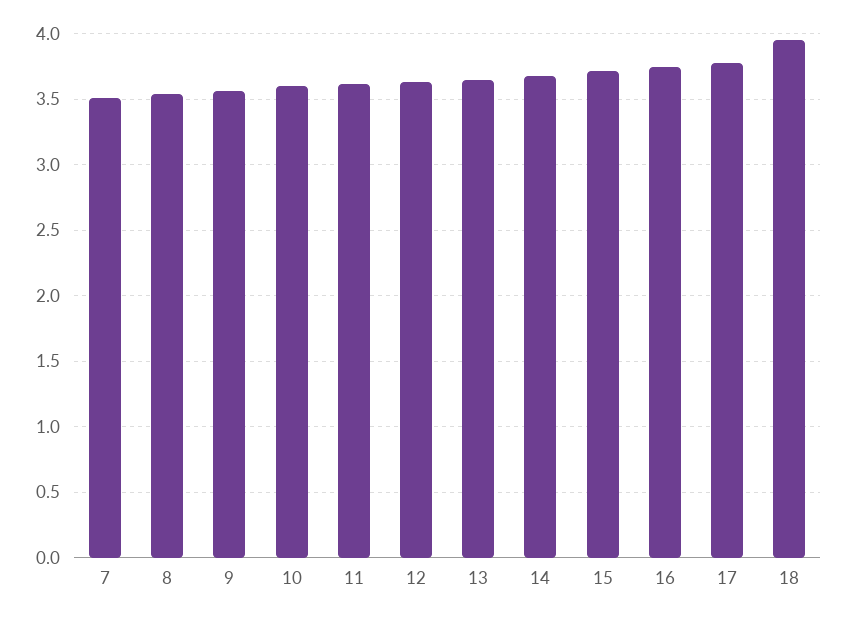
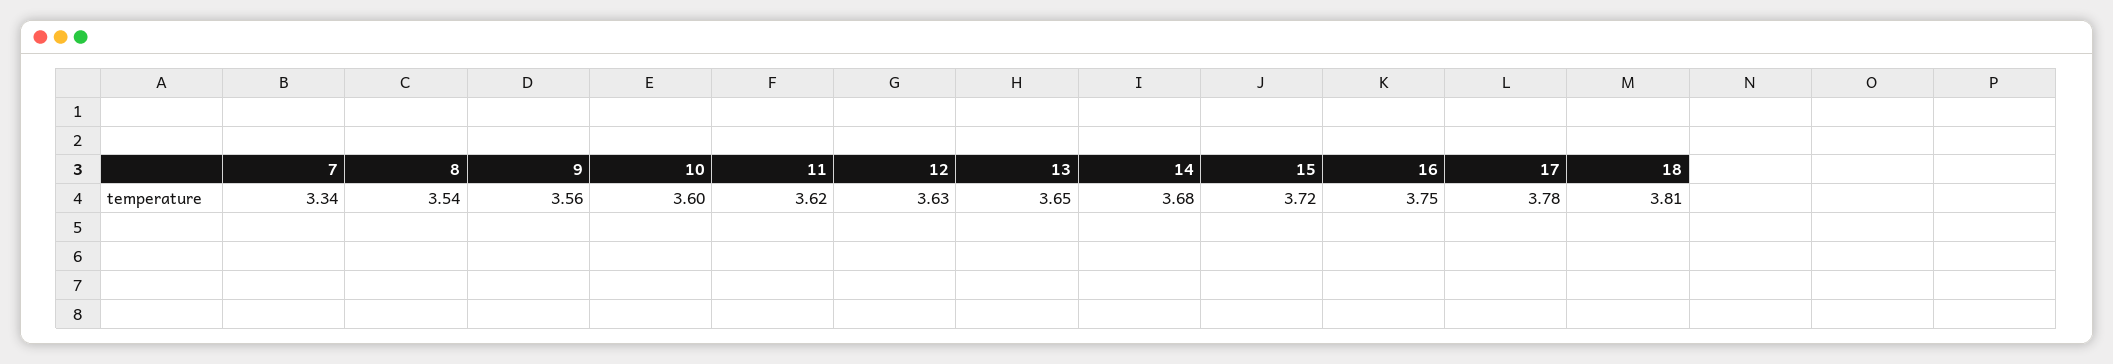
7: 3.5 -> 3.34
18: 3.95 -> 3.81

